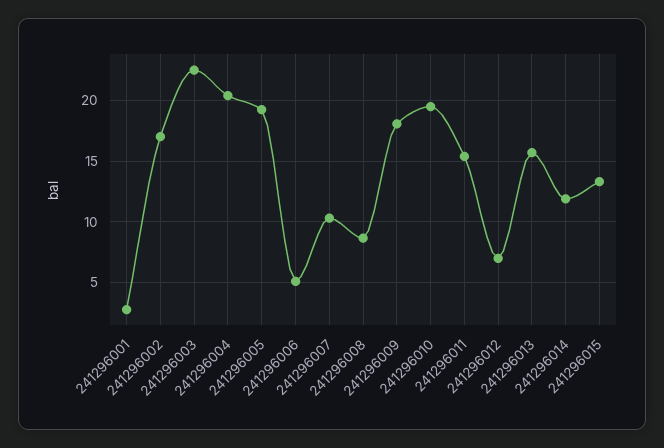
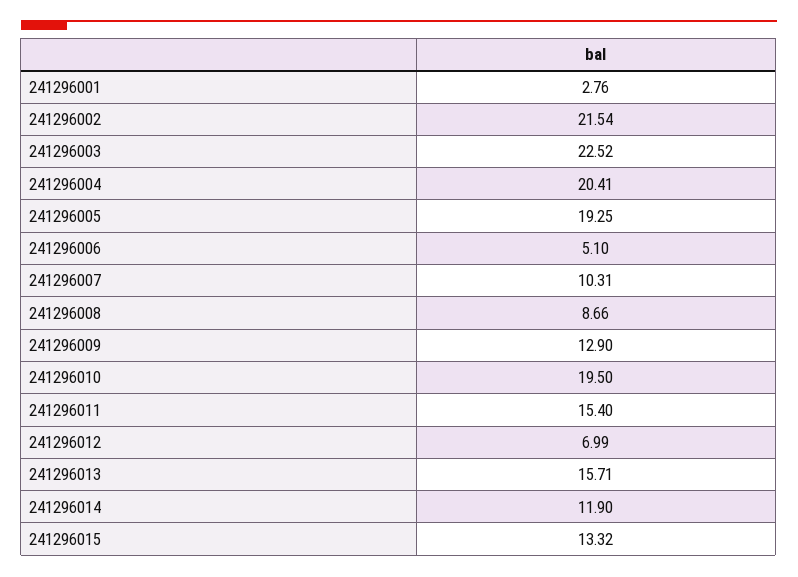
241296002: 17 -> 21.54
241296009: 18 -> 12.9

